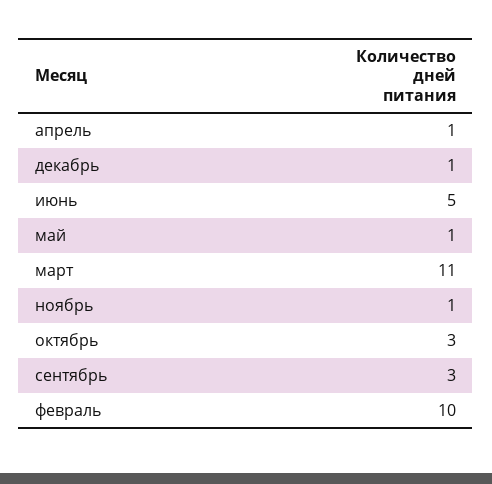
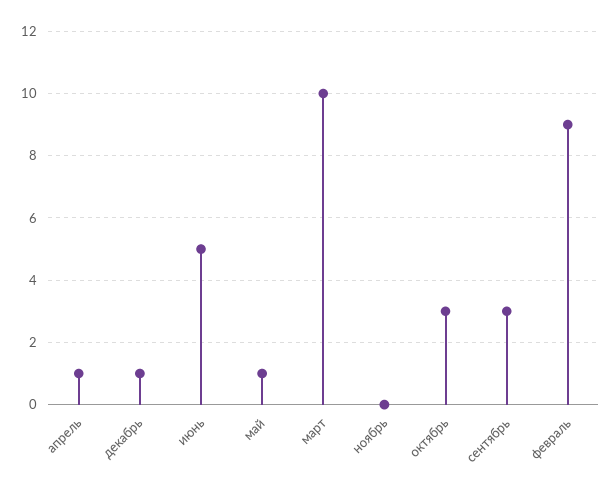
март: 11 -> 10
ноябрь: 1 -> 0
февраль: 10 -> 9

